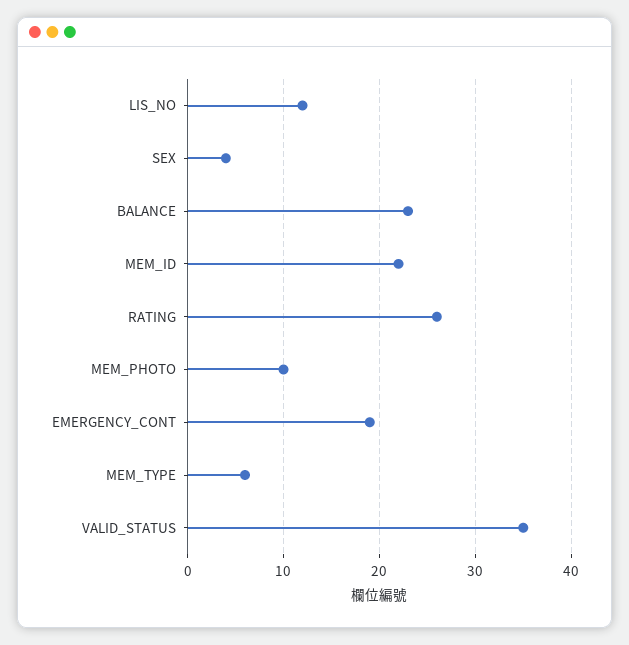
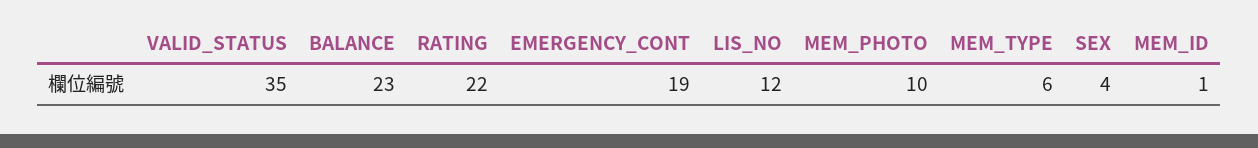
MEM_ID: 22 -> 1
RATING: 26 -> 22

